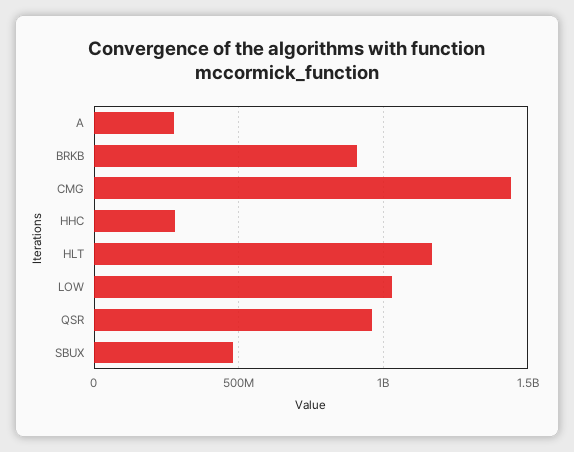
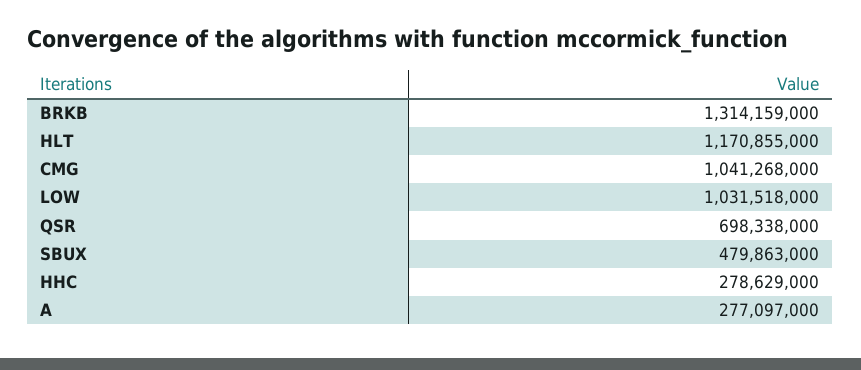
BRKB: 900000000 -> 1314159000
CMG: 1450000000 -> 1041268000
QSR: 950000000 -> 698338000

